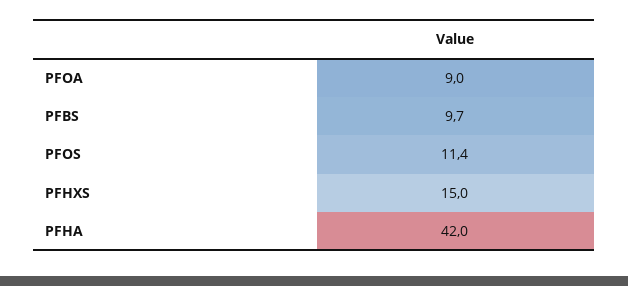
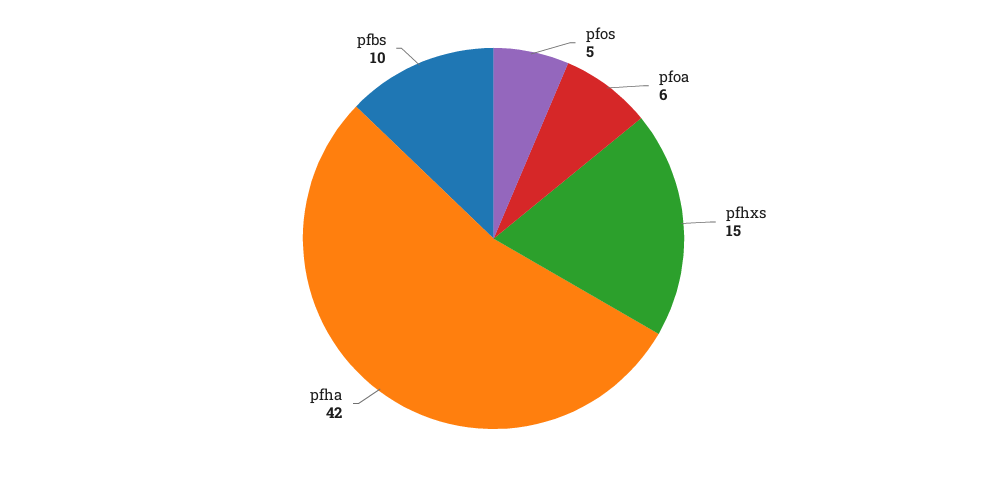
PFOA: 9 -> 6
PFOS: 11.4 -> 5

